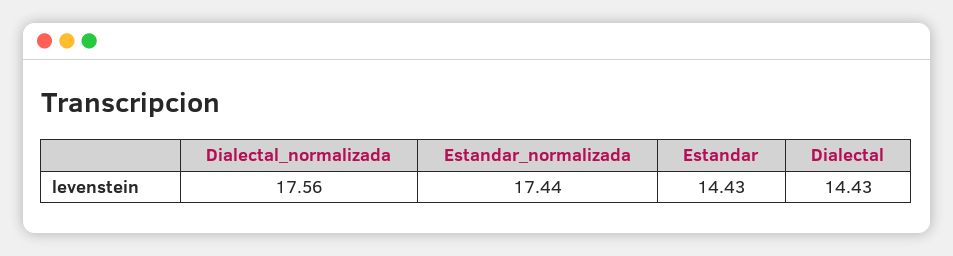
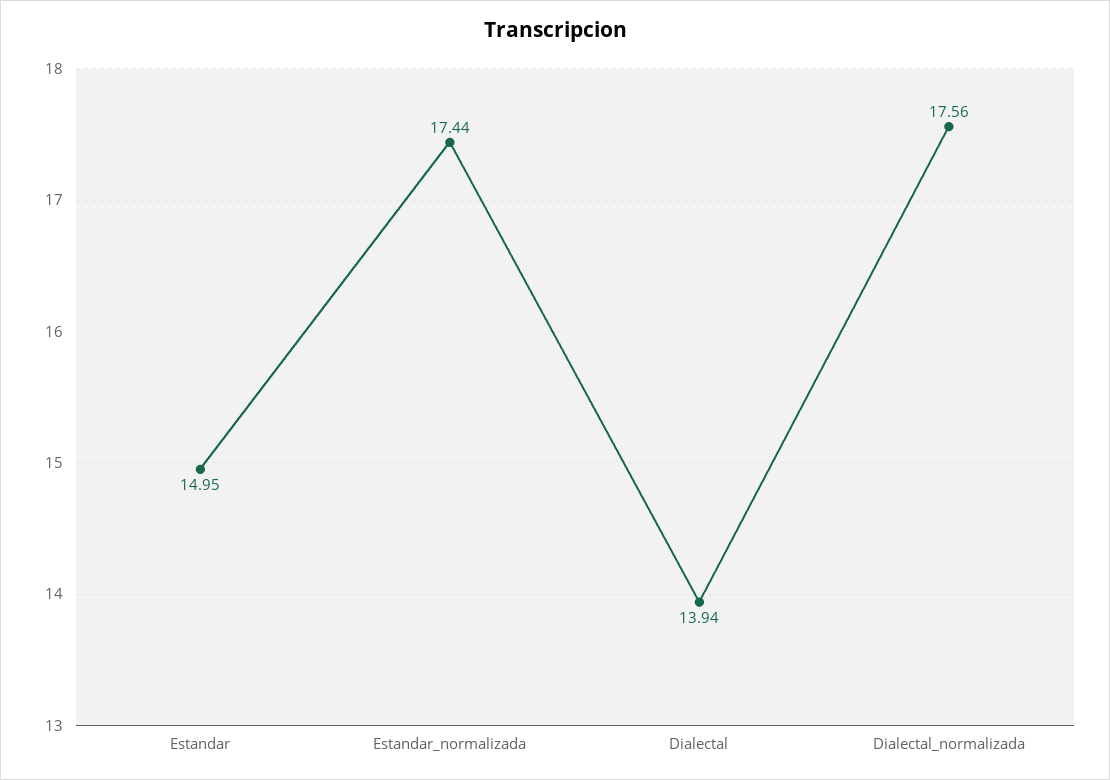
Estandar: 14.43 -> 14.95
Dialectal: 14.43 -> 13.94

